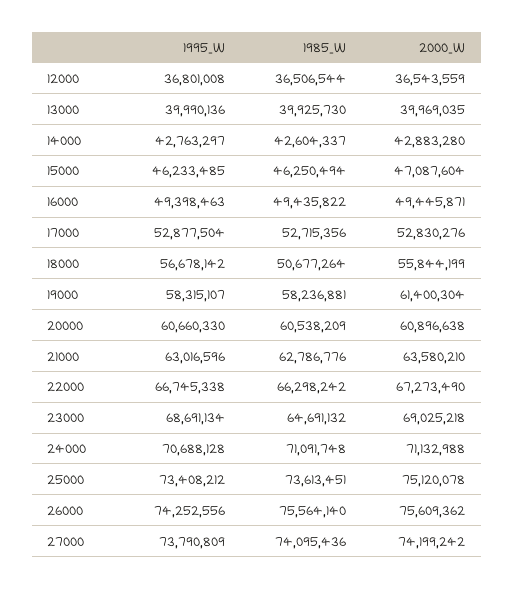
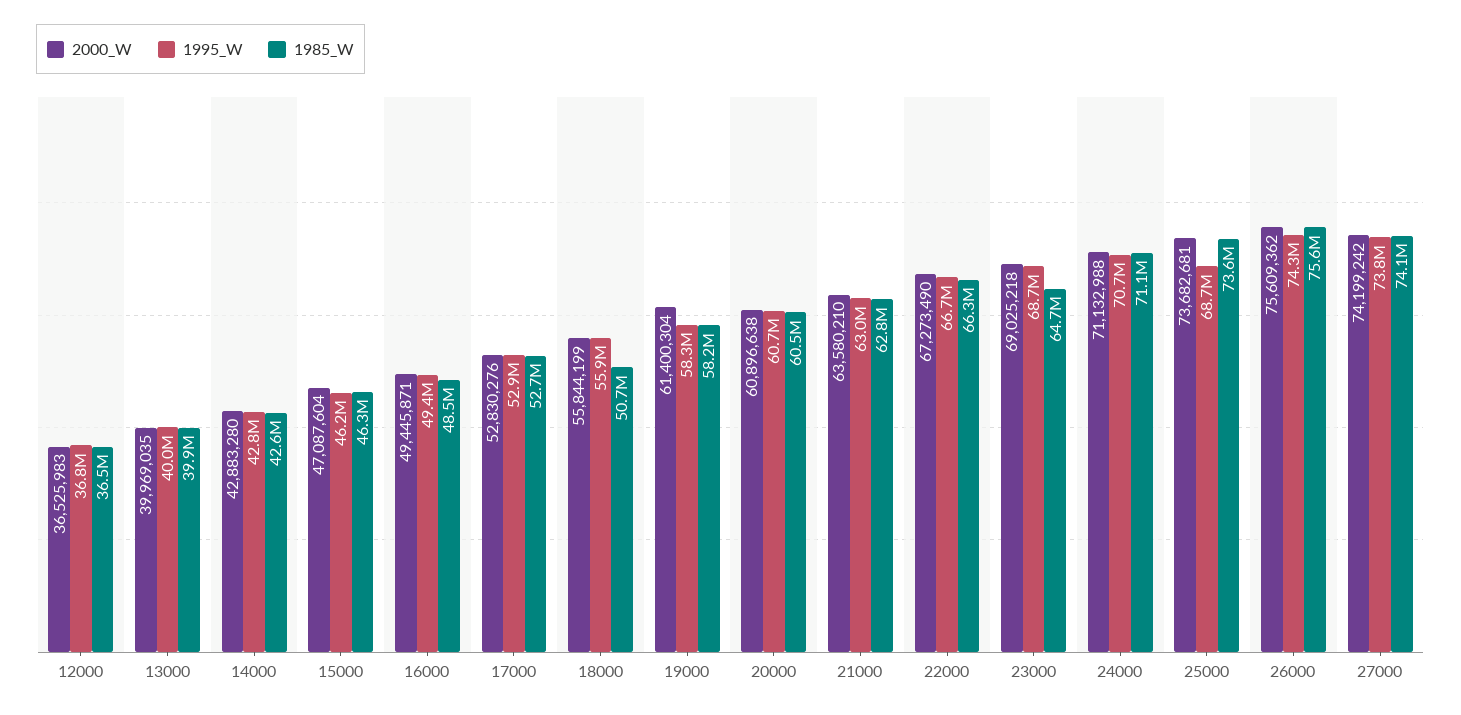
2000_W, 12000: 36543559 -> 36525983
1985_W, 16000: 49435822 -> 48500000
1995_W, 18000: 56678142 -> 55900000
1995_W, 25000: 73408212 -> 68700000
2000_W, 25000: 75120078 -> 73682681

